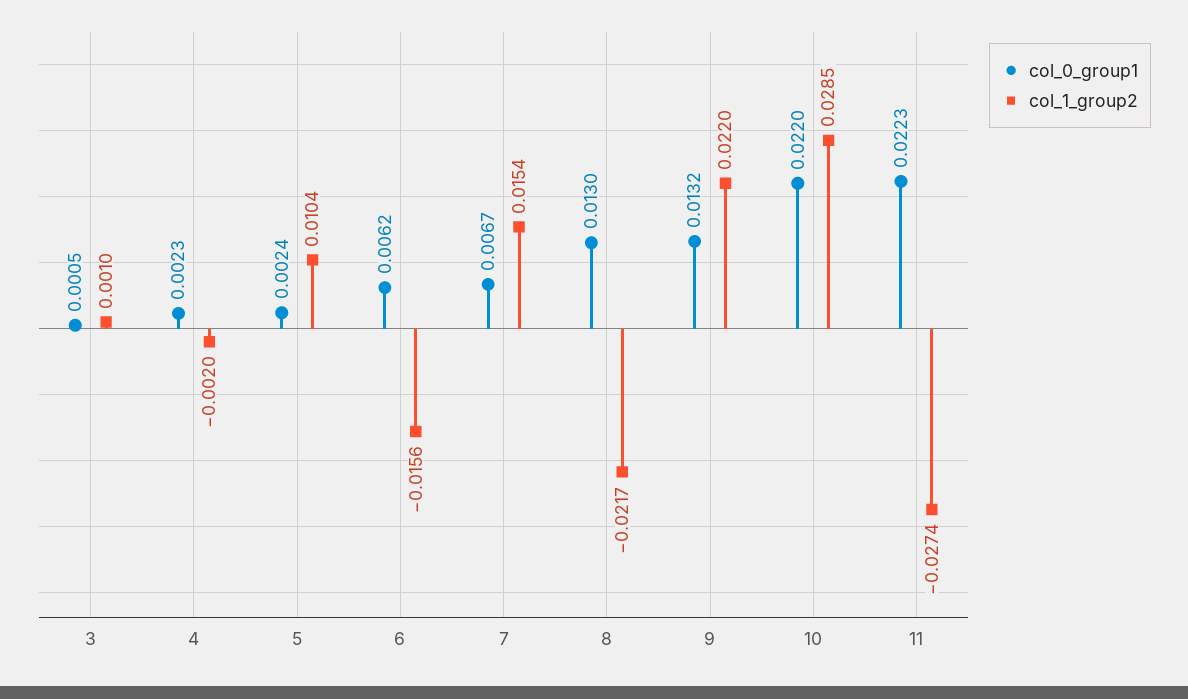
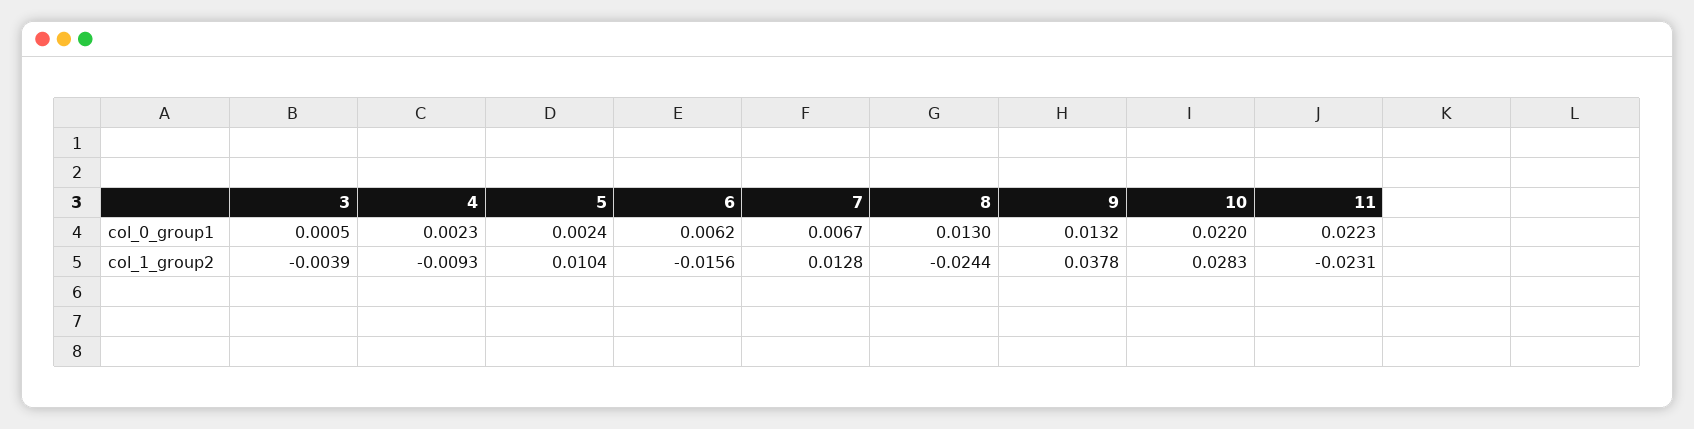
col_1_group2, 3: 0.001 -> -0.0039
col_1_group2, 4: -0.002 -> -0.0093
col_1_group2, 7: 0.0154 -> 0.0128
col_1_group2, 8: -0.0217 -> -0.0244
col_1_group2, 9: 0.022 -> 0.0378
col_1_group2, 10: 0.0285 -> 0.0283
col_1_group2, 11: -0.0274 -> -0.0231

